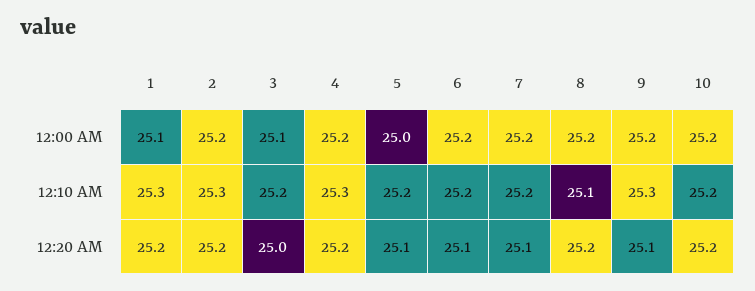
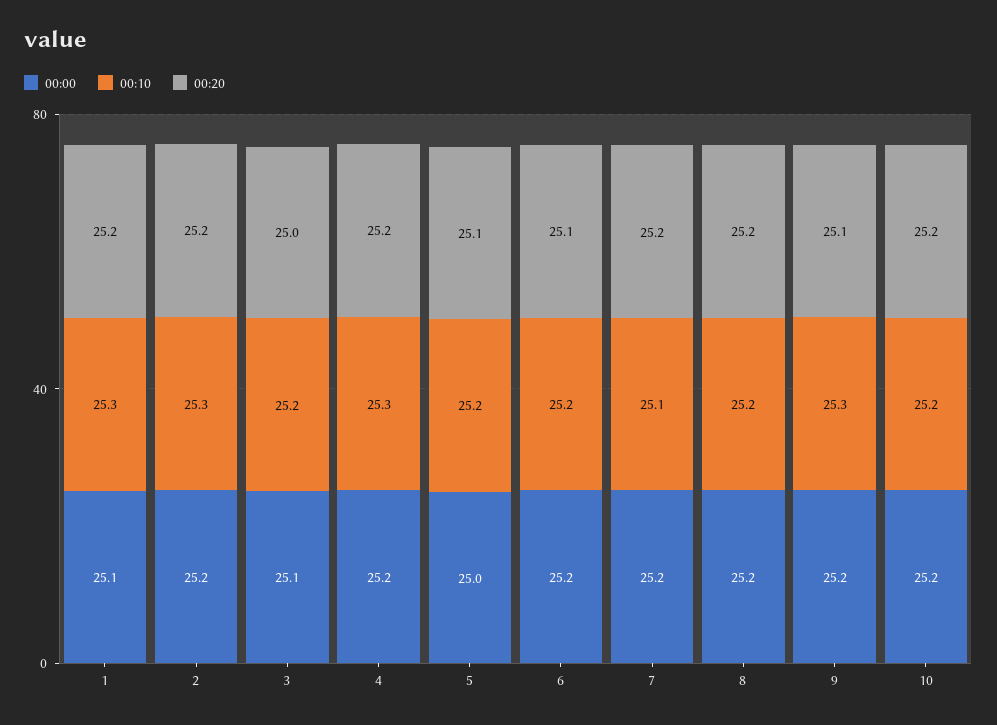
12:10 AM, 7: 25.2 -> 25.1
12:10 AM, 8: 25.1 -> 25.2
12:20 AM, 7: 25.1 -> 25.2

